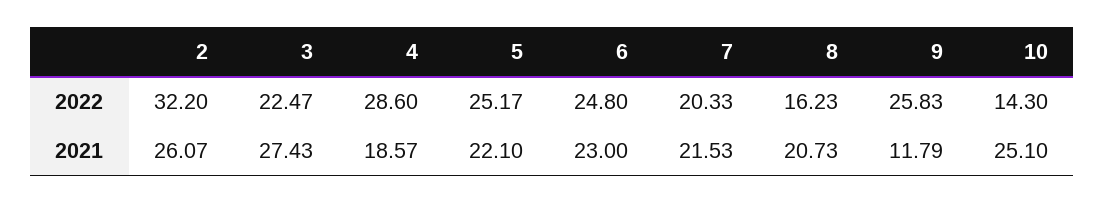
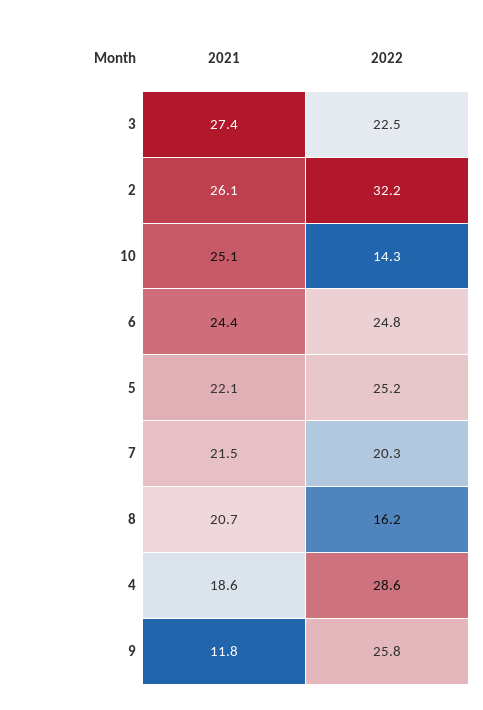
6, 2021: 23 -> 24.4

